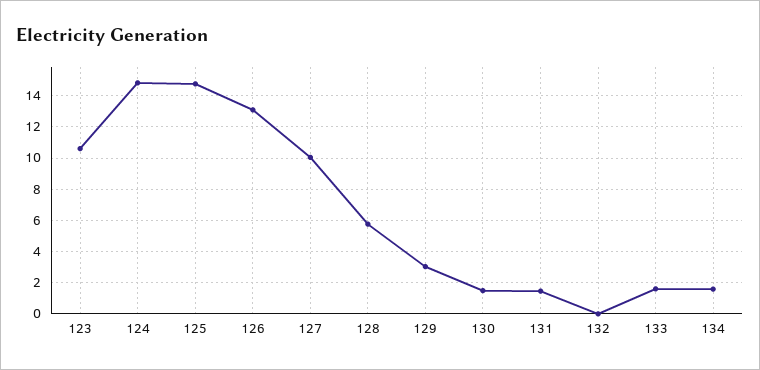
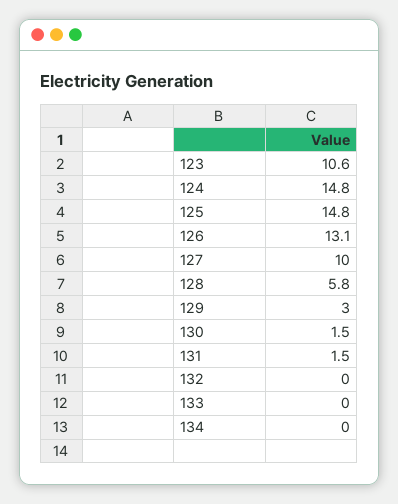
133: 1.5 -> 0
134: 1.5 -> 0

